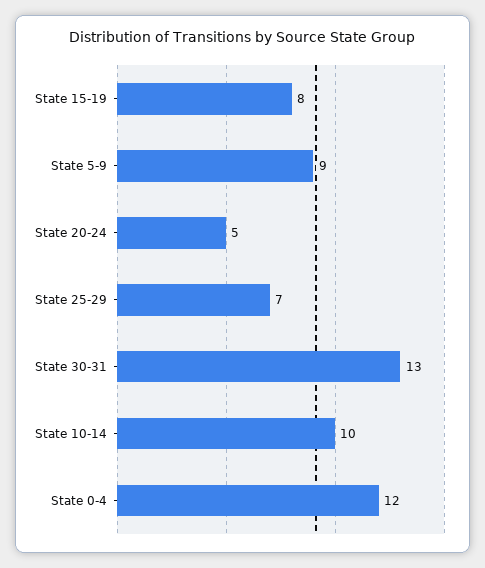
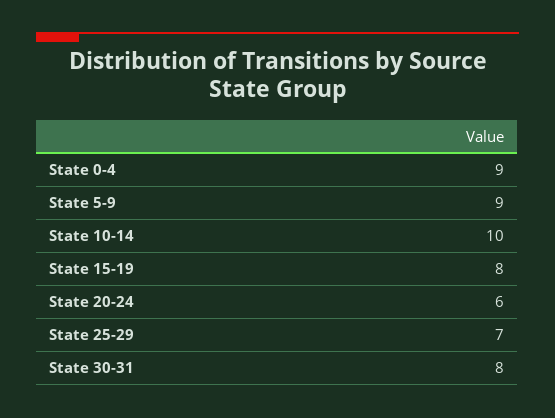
State 20-24: 5 -> 6
State 30-31: 13 -> 8
State 0-4: 12 -> 9

